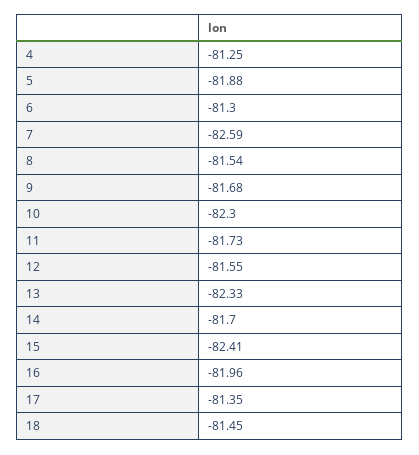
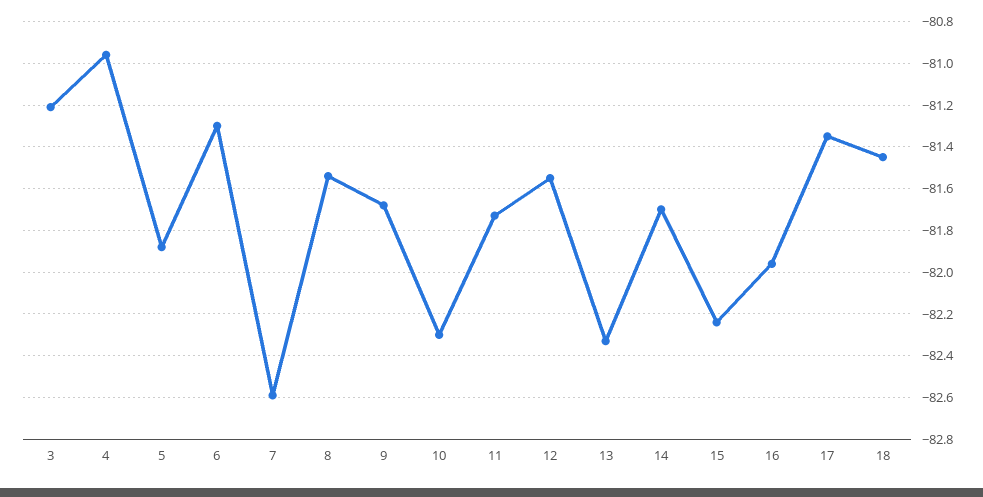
4: -81.25 -> -80.95
15: -82.41 -> -82.25
3: none -> -81.2

